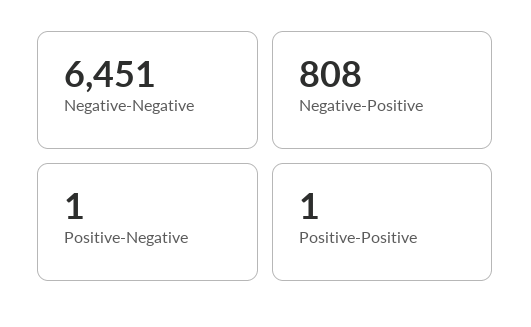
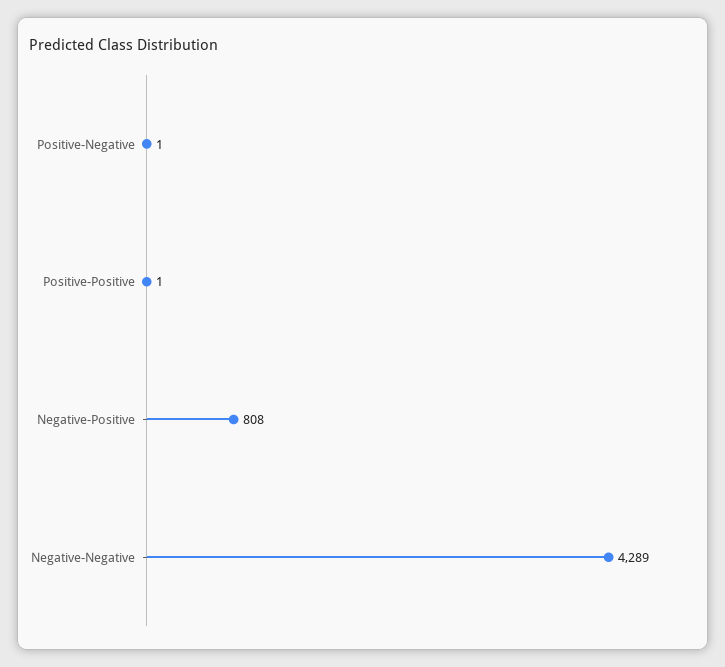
Negative-Negative: 6451 -> 4289

